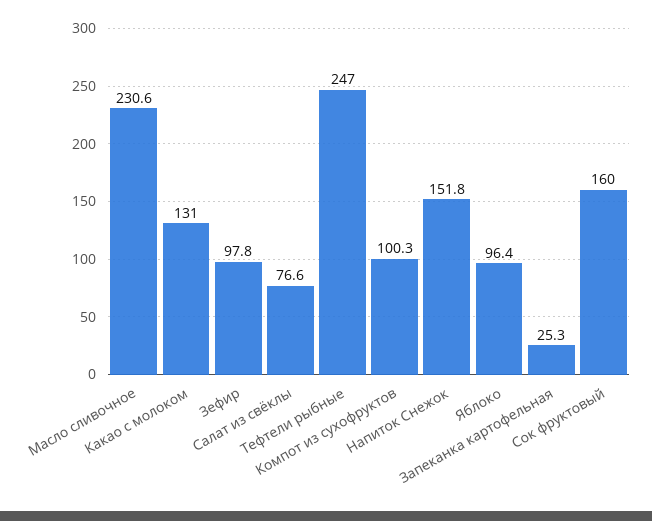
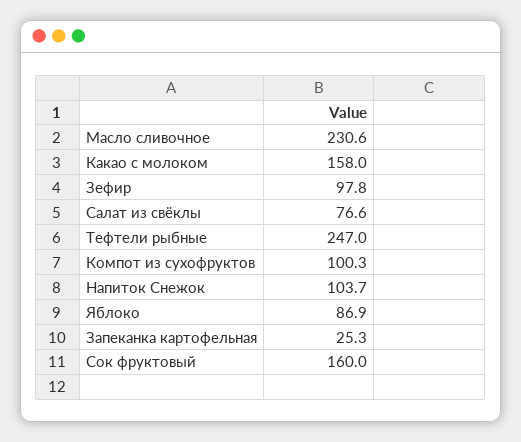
Какао с молоком: 131 -> 158
Напиток Снежок: 151.8 -> 103.7
Яблоко: 96.4 -> 86.9

